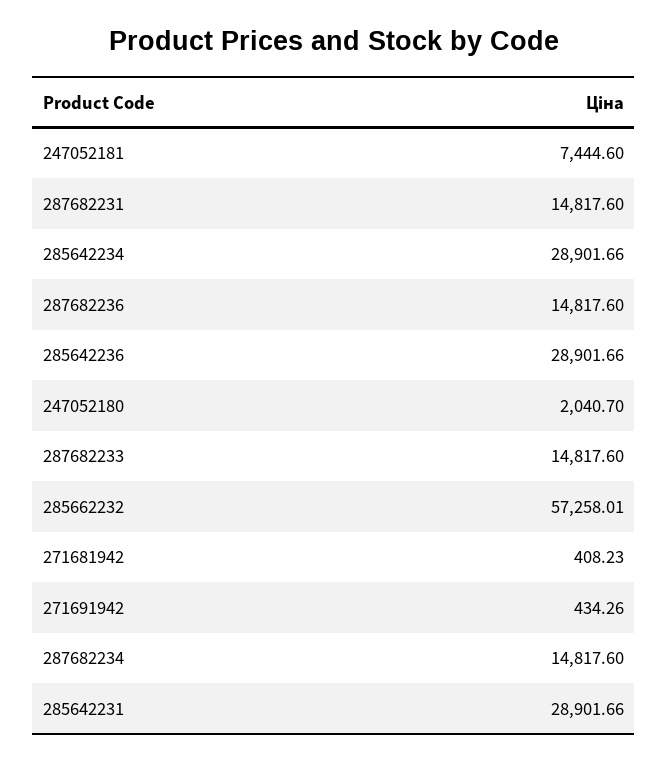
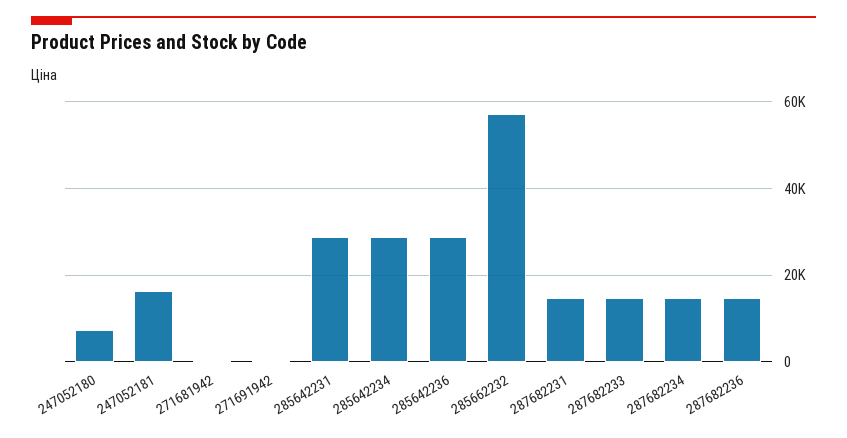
247052181: 7444.6 -> 16000
247052180: 2040.7 -> 8000

